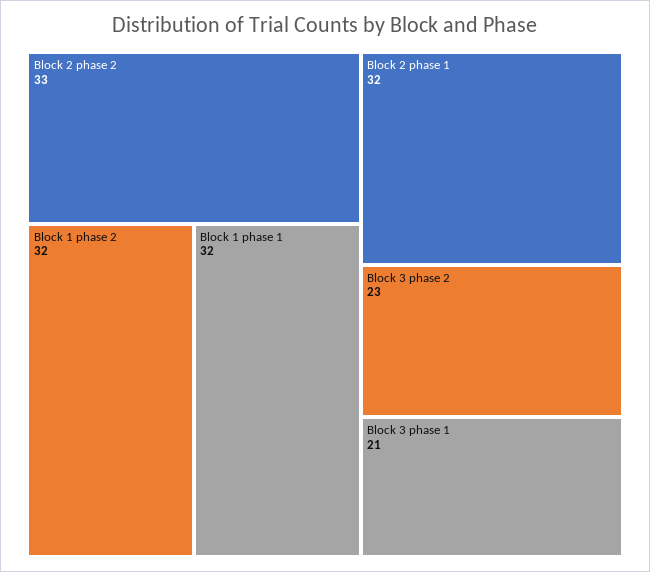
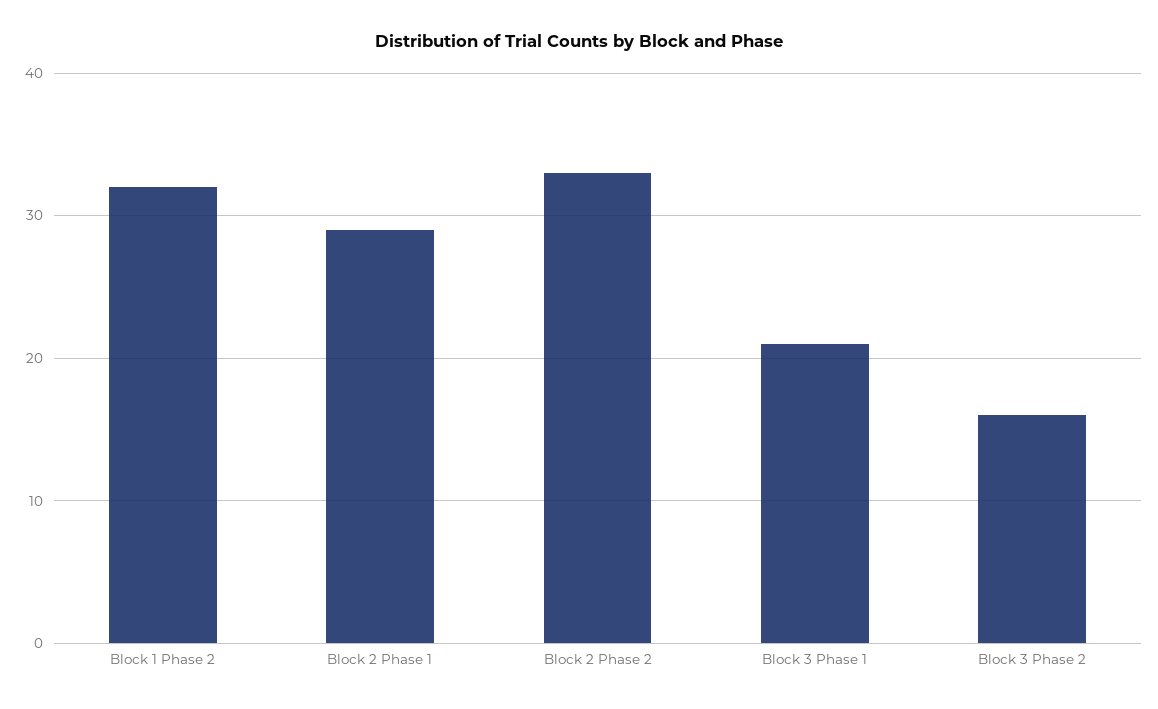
Block 1 phase 1: 32 -> none
Block 2 phase 1: 32 -> 29
Block 3 phase 2: 23 -> 16

